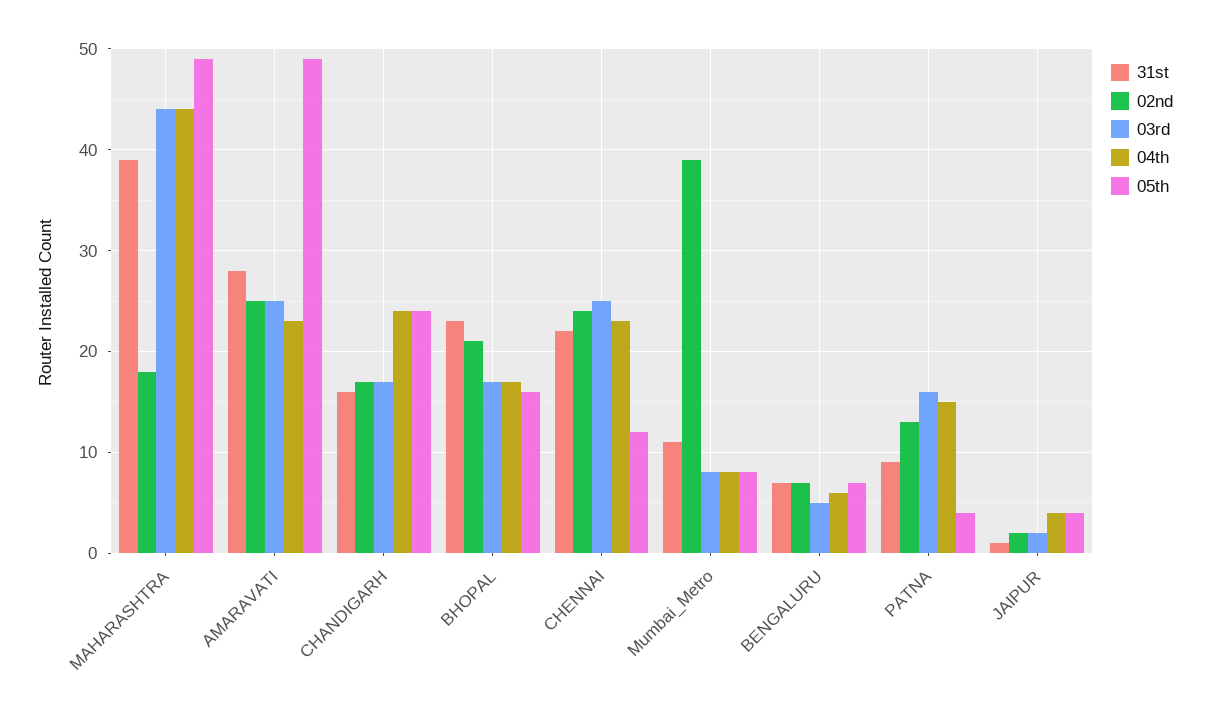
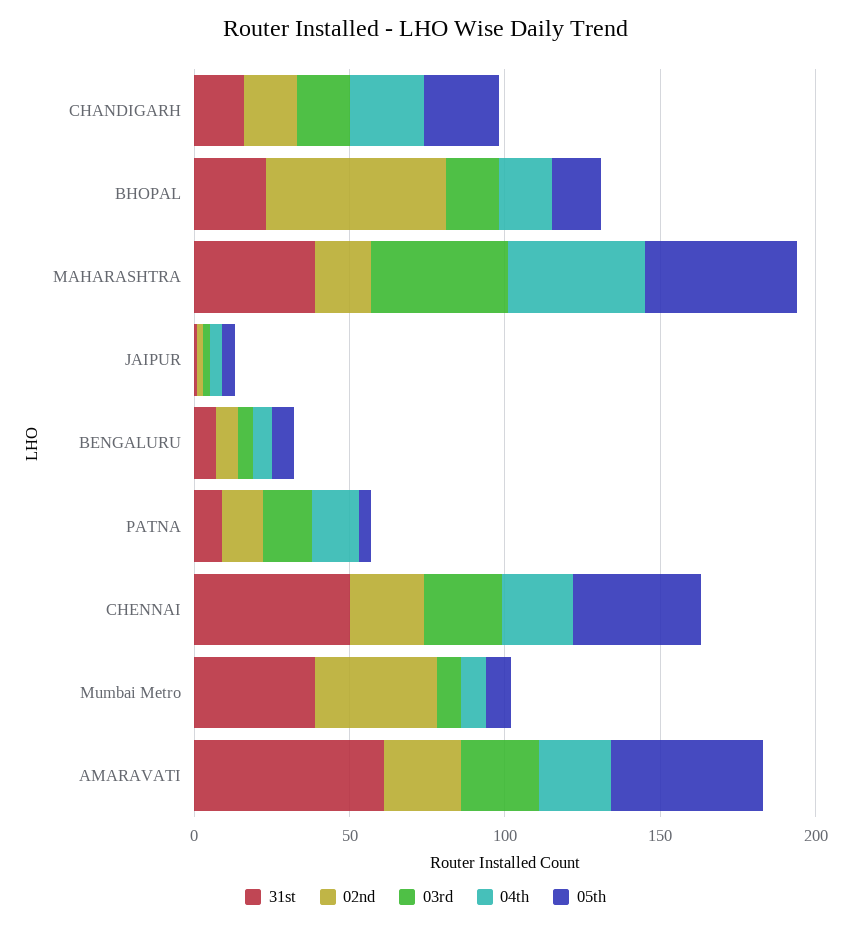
31st, AMARAVATI: 28 -> 60
02nd, BHOPAL: 21 -> 60
31st, CHENNAI: 22 -> 50
05th, CHENNAI: 12 -> 40
31st, Mumbai_Metro: 11 -> 40

